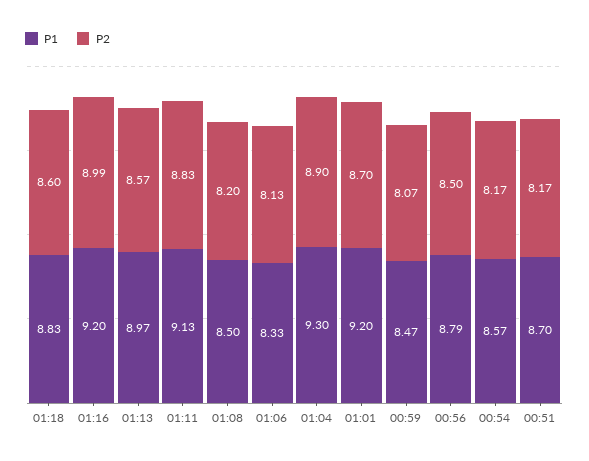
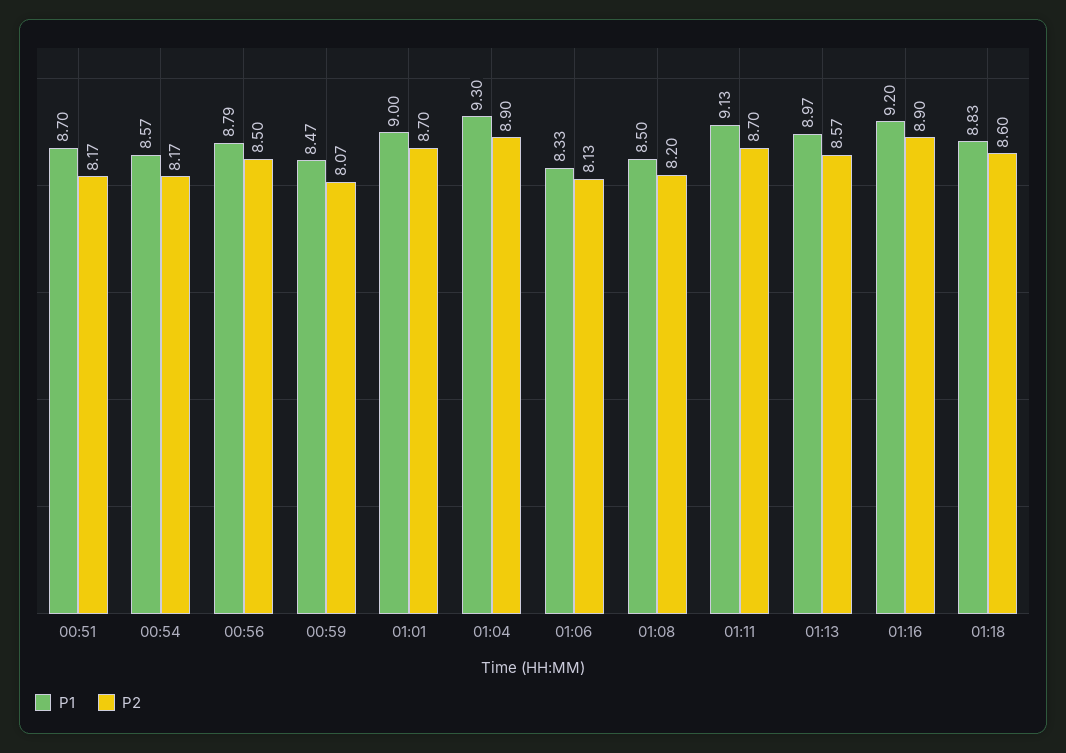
P2, 01:16: 8.99 -> 8.9
P2, 01:11: 8.83 -> 8.7
P1, 01:01: 9.2 -> 9

